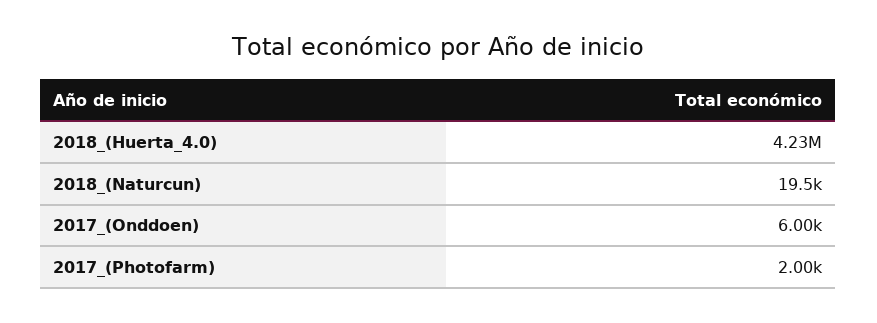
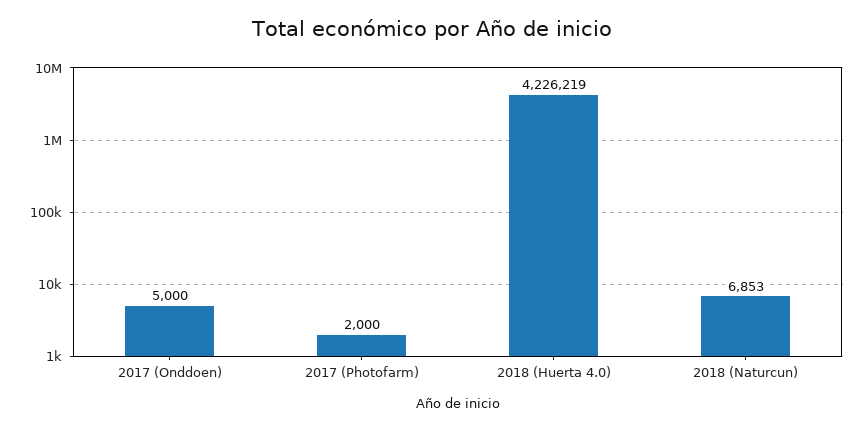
2018_(Naturcun): 19500 -> 6853
2017_(Onddoen): 6000 -> 5000

